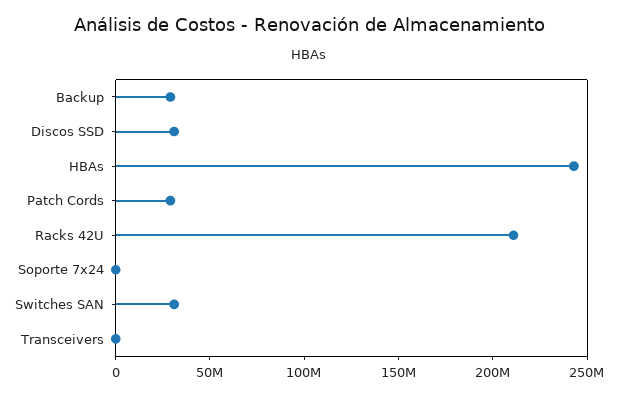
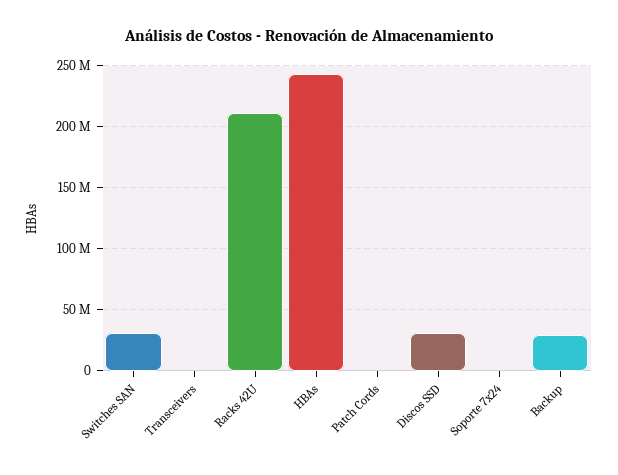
Patch Cords: 30000000 -> 0

